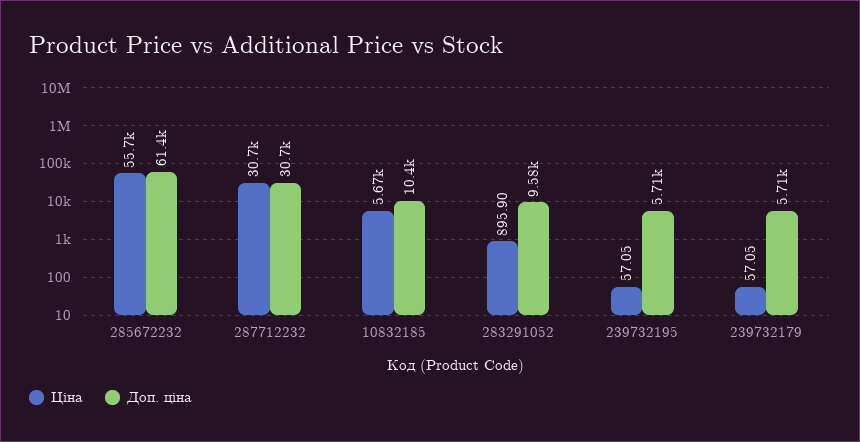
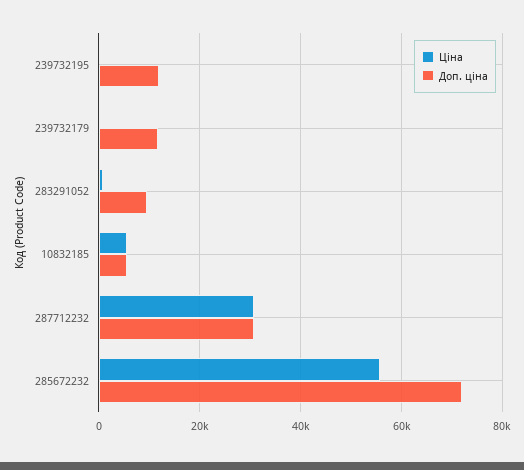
Доп. ціна, 285672232: 61400 -> 72000
Доп. ціна, 10832185: 10400 -> 6000
Доп. ціна, 239732195: 5710 -> 12000
Доп. ціна, 239732179: 5710 -> 12000

